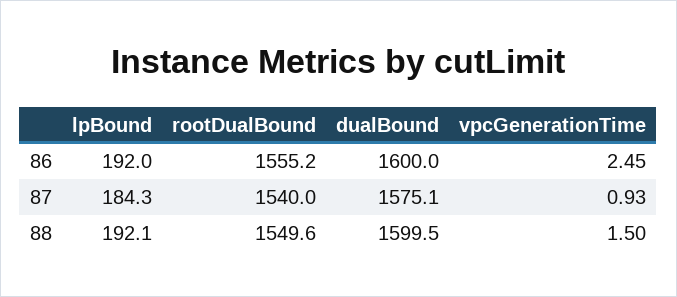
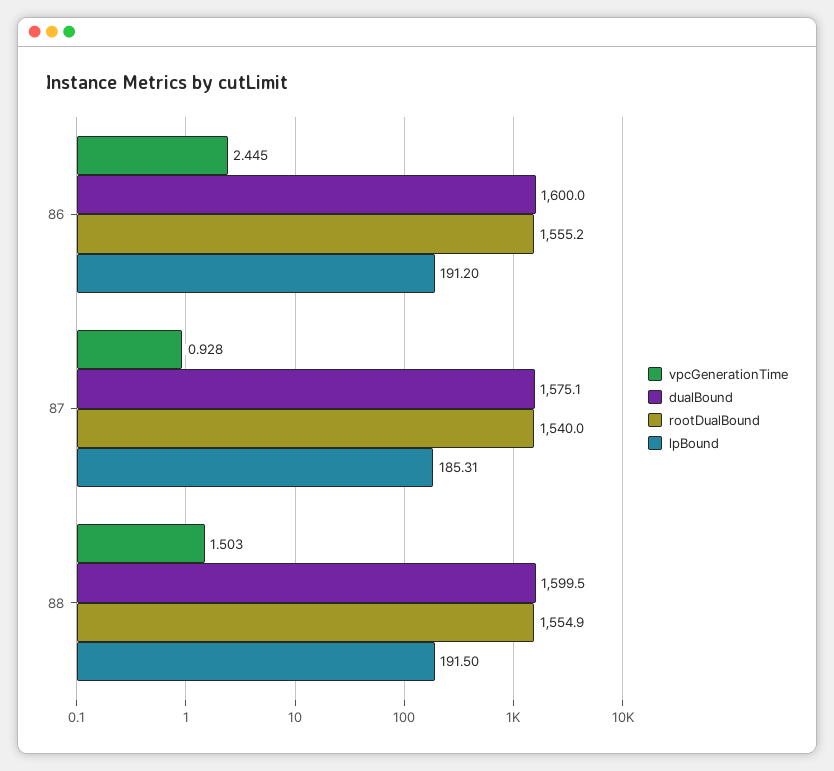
lpBound, 86: 192 -> 191.2
lpBound, 87: 184.3 -> 185.31
lpBound, 88: 192.1 -> 191.5
rootDualBound, 88: 1549.6 -> 1554.9

